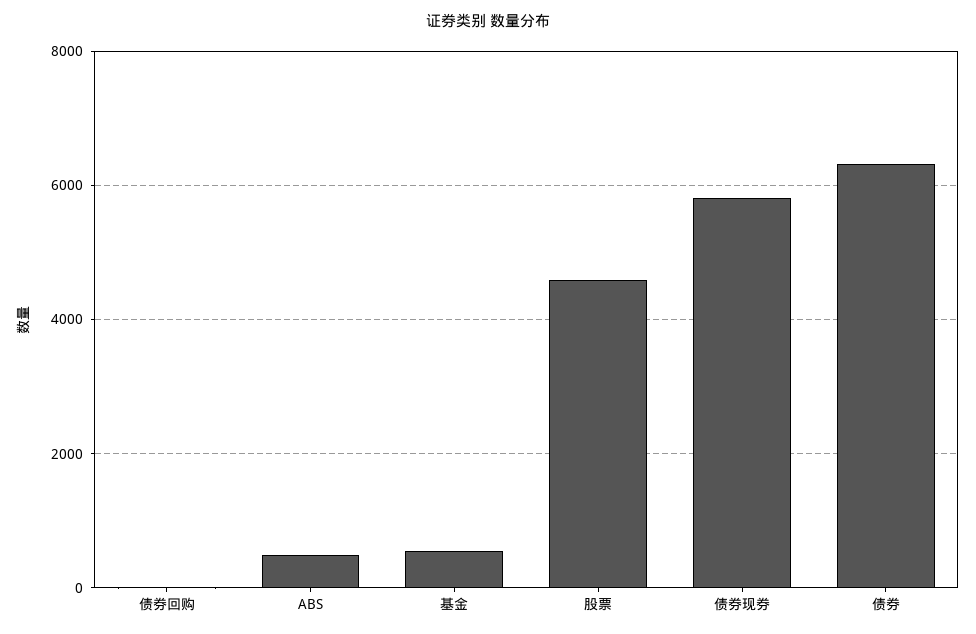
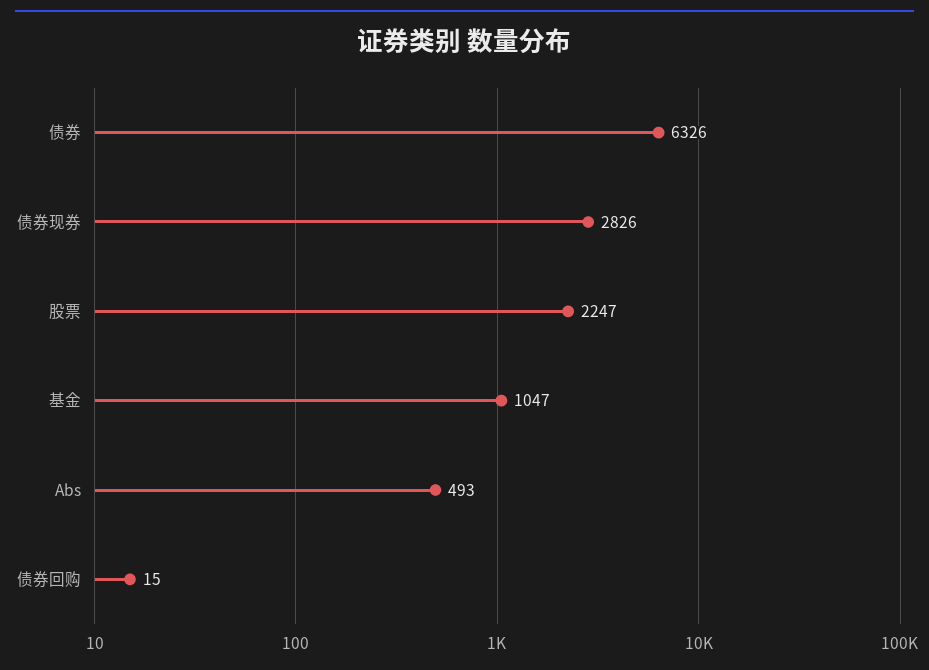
基金: 600 -> 1047
股票: 4600 -> 2247
债券现券: 5800 -> 2826

